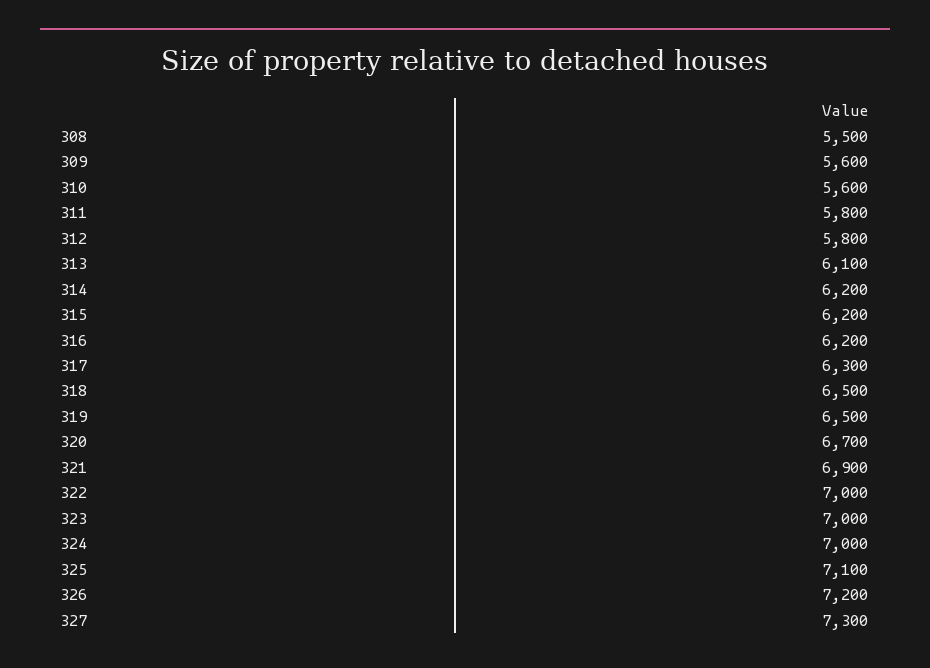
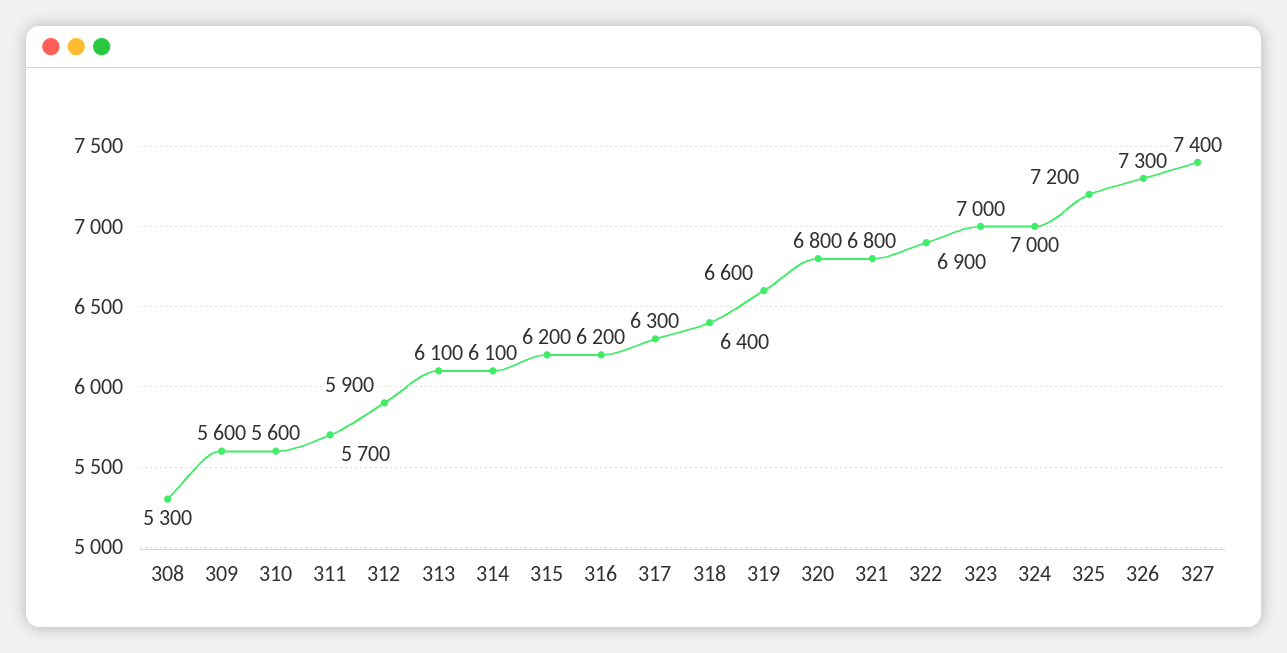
308: 5500 -> 5300
311: 5800 -> 5700
312: 5800 -> 5900
314: 6200 -> 6100
318: 6500 -> 6400
319: 6500 -> 6600
320: 6700 -> 6800
321: 6900 -> 6800
322: 7000 -> 6900
325: 7100 -> 7200
326: 7200 -> 7300
327: 7300 -> 7400

